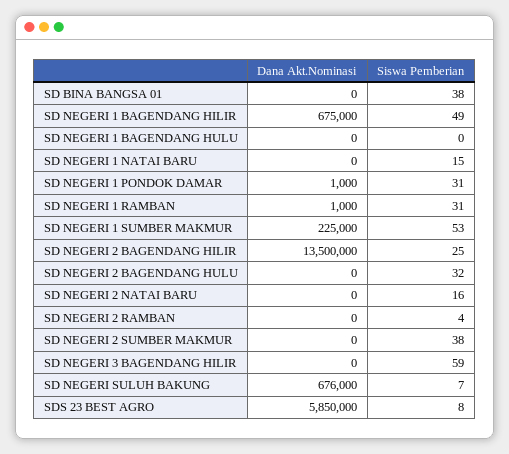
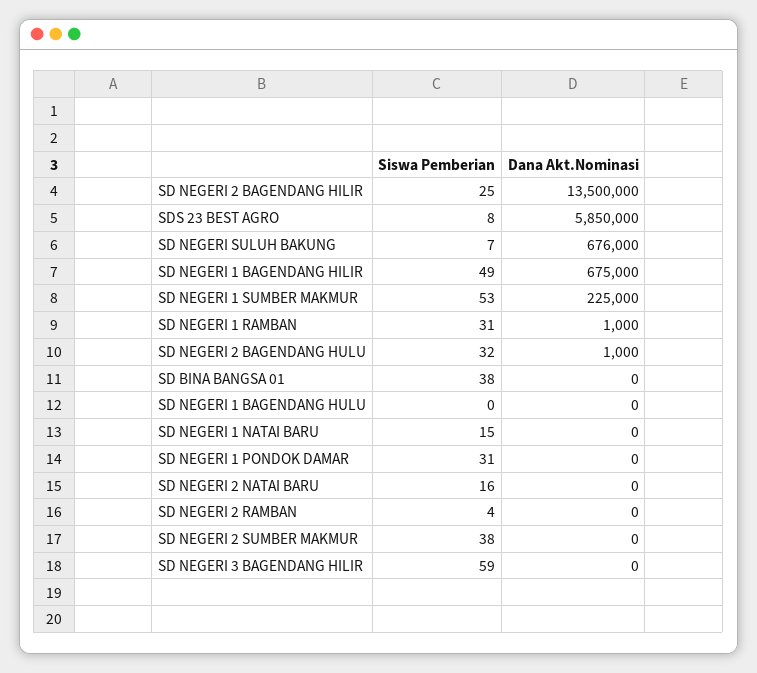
Dana Akt.Nominasi, SD NEGERI 1 PONDOK DAMAR: 1000 -> 0
Dana Akt.Nominasi, SD NEGERI 2 BAGENDANG HULU: 0 -> 1000

